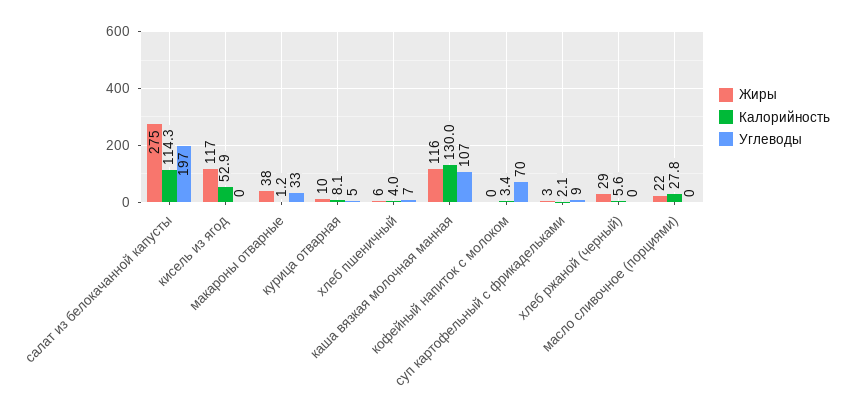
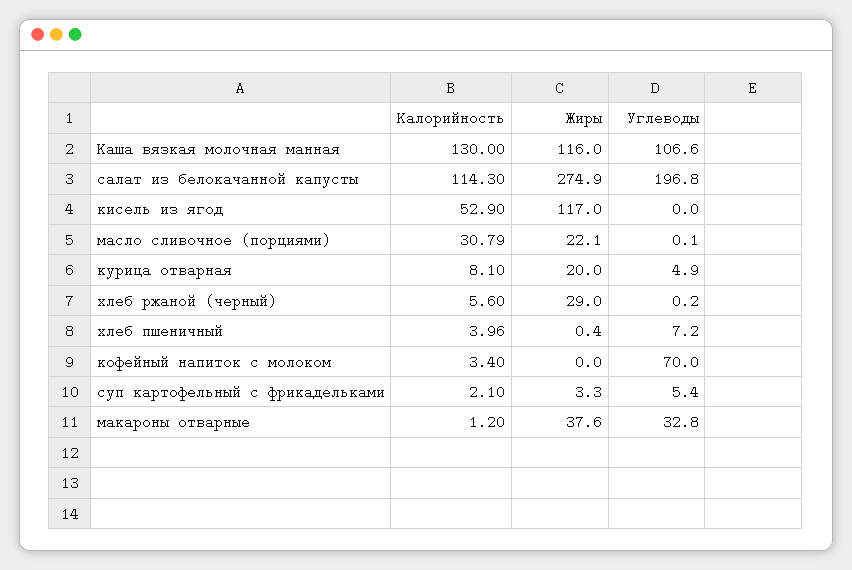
Жиры, курица отварная: 10 -> 20
Жиры, хлеб пшеничный: 6 -> 0.4
Углеводы, суп картофельный с фрикадельками: 9 -> 5.4
Калорийность, масло сливочное (порциями): 27.8 -> 30.79

